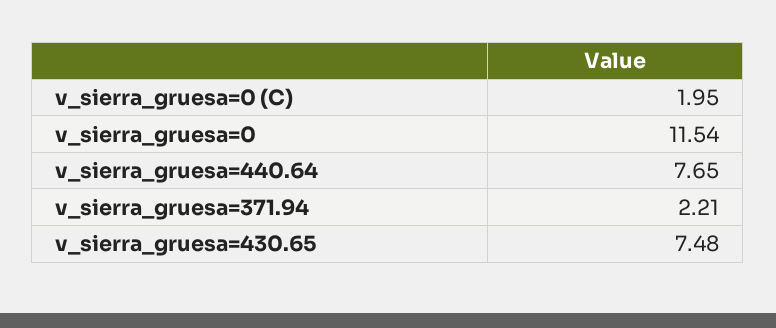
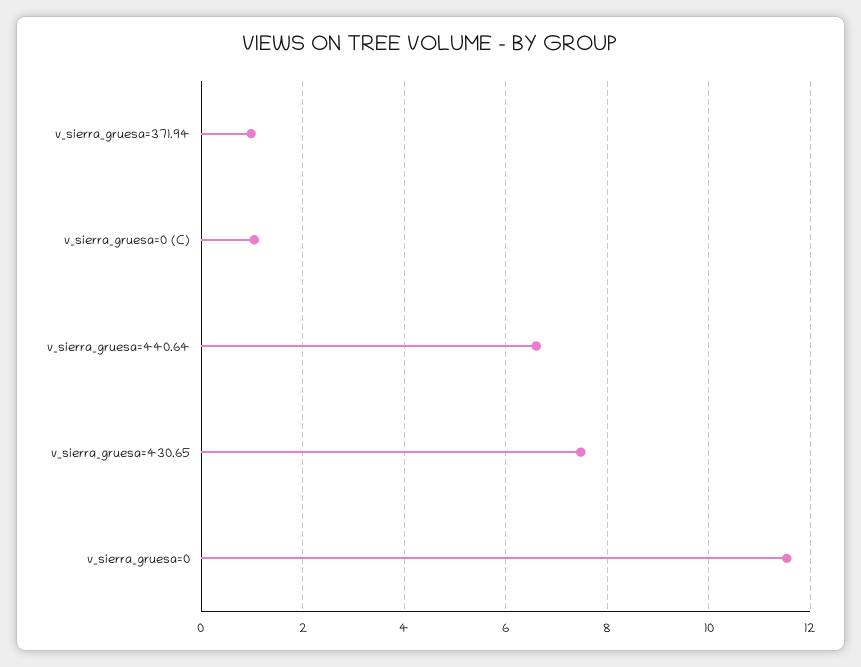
v_sierra_gruesa=0 (C): 1.95 -> 1
v_sierra_gruesa=440.64: 7.65 -> 6.6
v_sierra_gruesa=371.94: 2.21 -> 1

